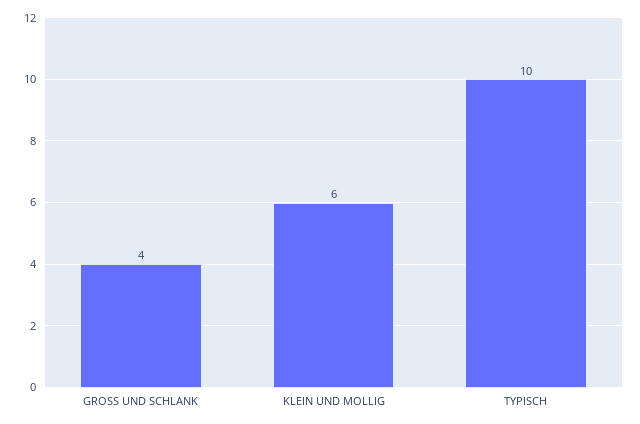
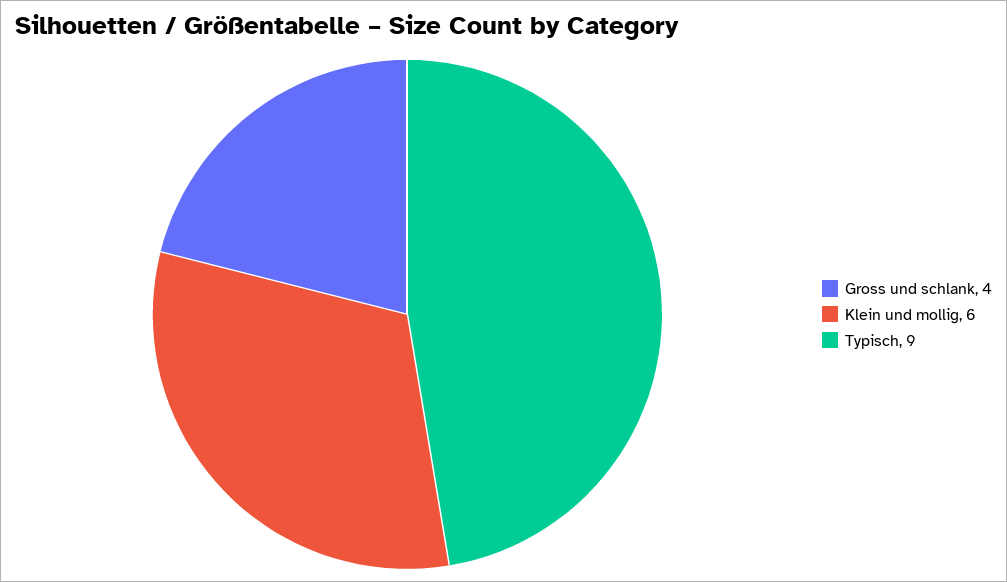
TYPISCH: 10 -> 9

